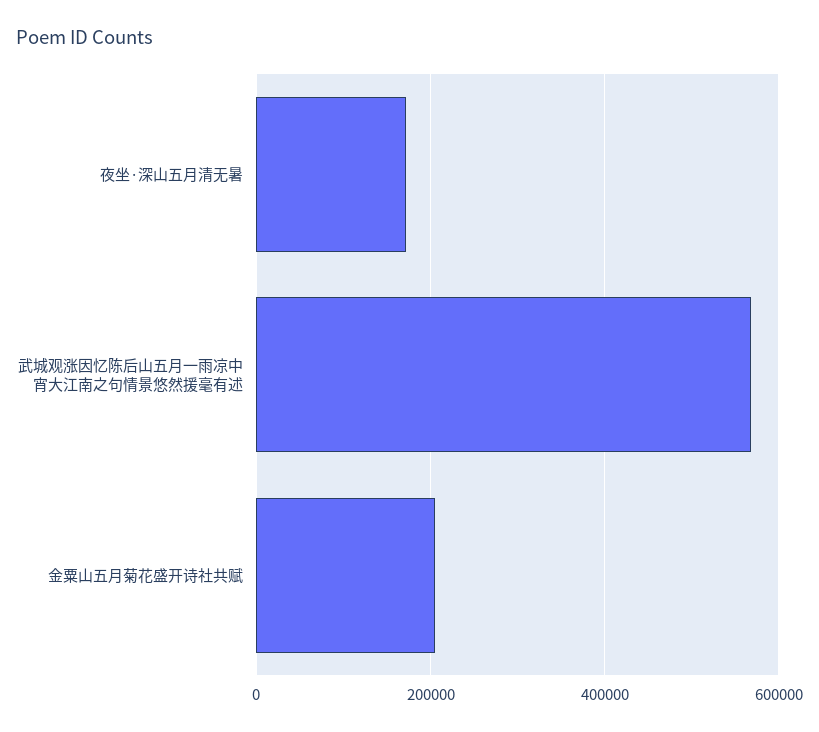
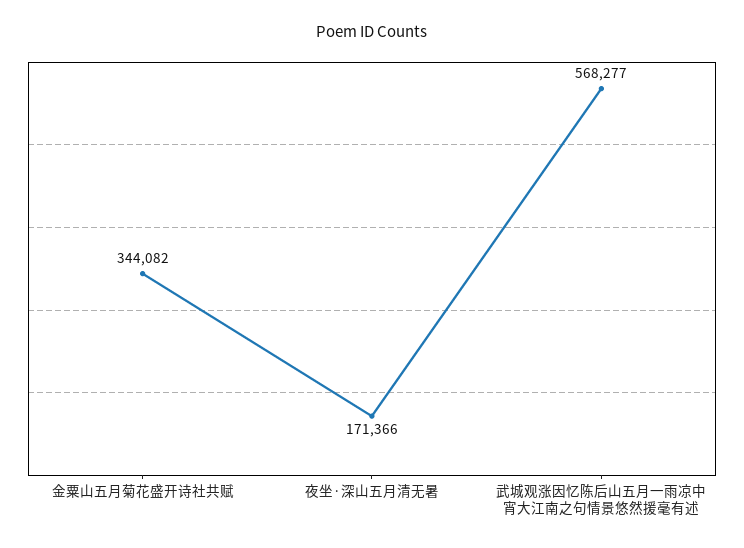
金粟山五月菊花盛开诗社共赋: 200000 -> 344082

